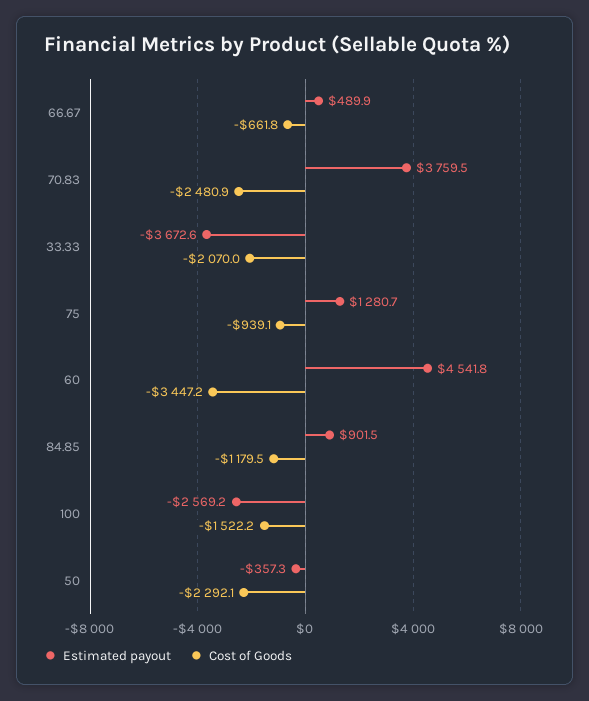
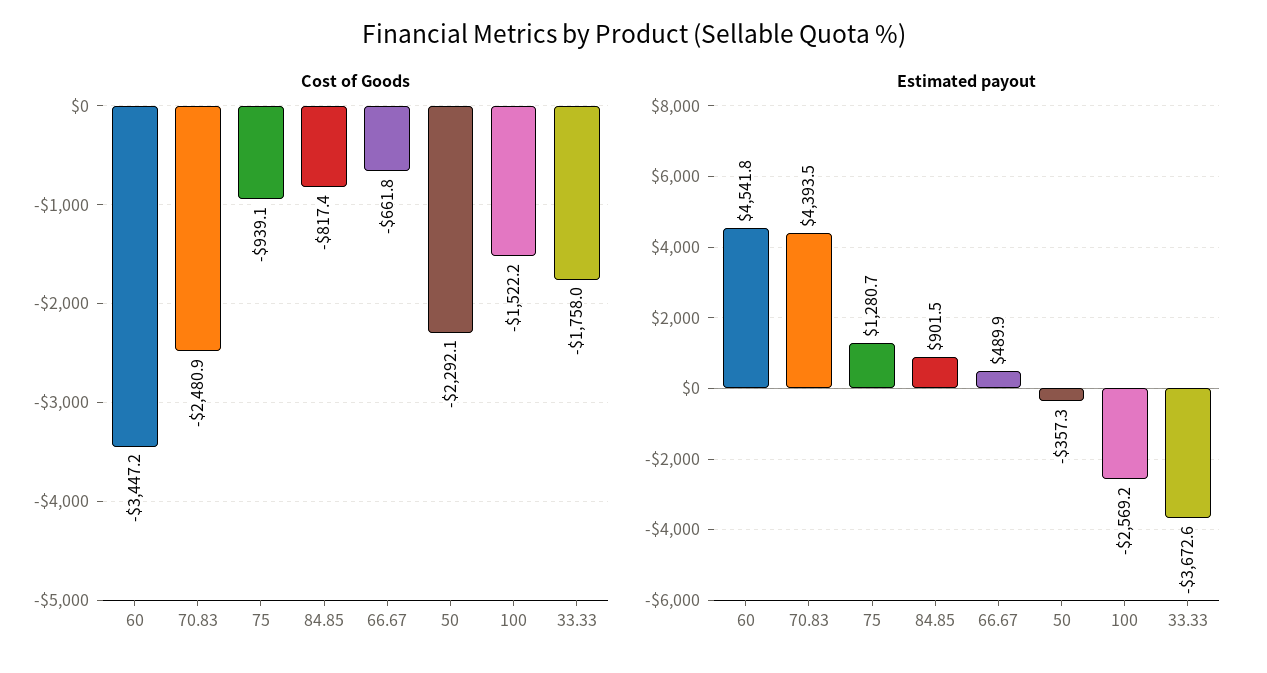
Estimated payout, 70.83: 3759.5 -> 4393.5
Cost of Goods, 33.33: -2070 -> -1758
Cost of Goods, 84.85: -1179.5 -> -817.4

